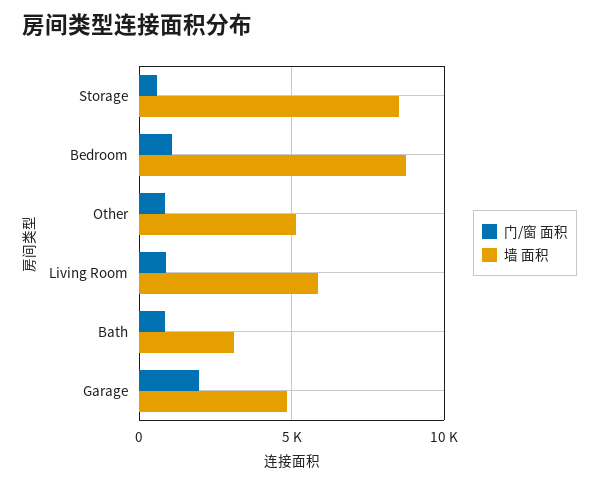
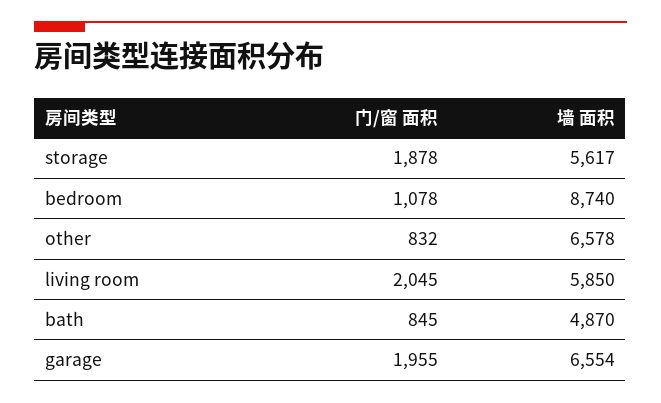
门/窗 面积, Storage: 500 -> 1878
墙 面积, Storage: 8500 -> 5617
墙 面积, Other: 5000 -> 6578
门/窗 面积, Living Room: 1000 -> 2045
墙 面积, Bath: 3000 -> 4870
墙 面积, Garage: 5000 -> 6554

